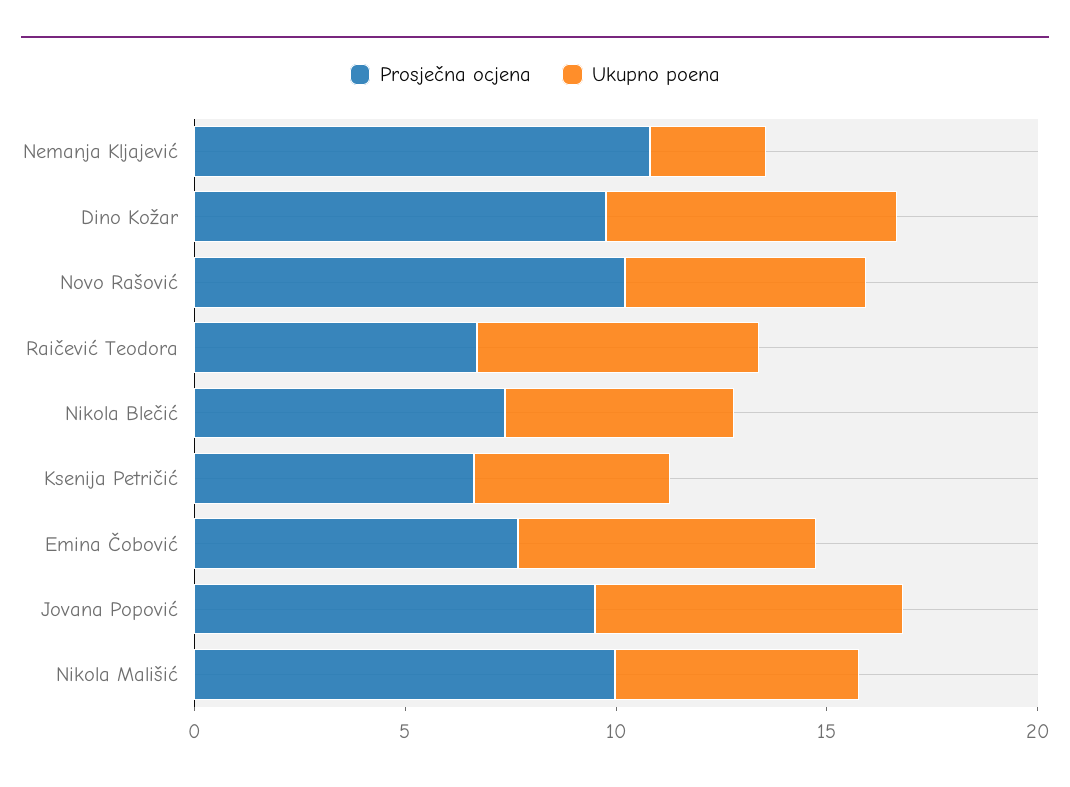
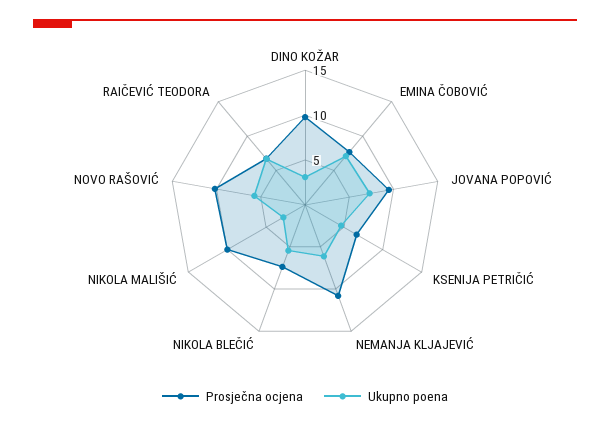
Ukupno poena, Nemanja Kljajević: 3 -> 6
Ukupno poena, Dino Kožar: 7 -> 3
Ukupno poena, Nikola Mališić: 6 -> 3

